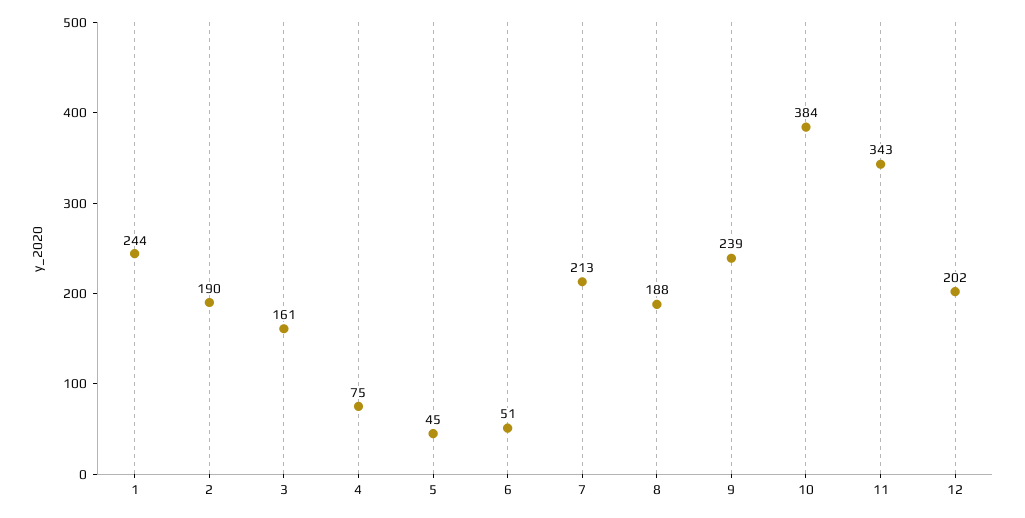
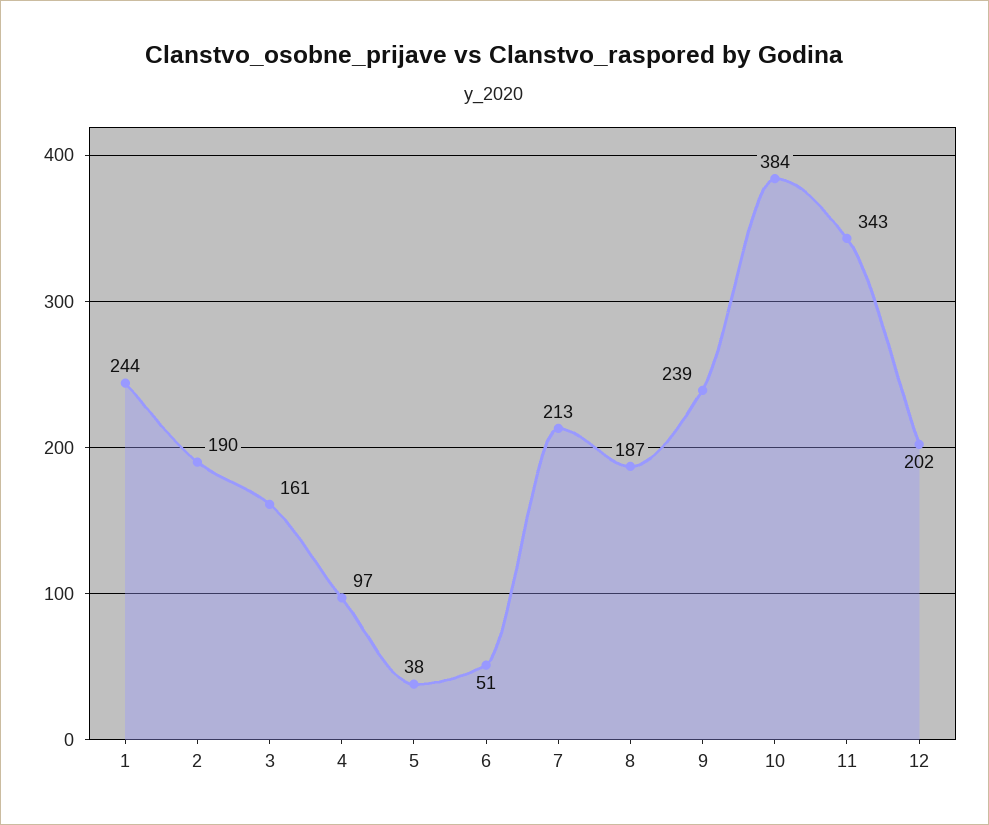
4: 75 -> 97
5: 45 -> 38
8: 188 -> 187

